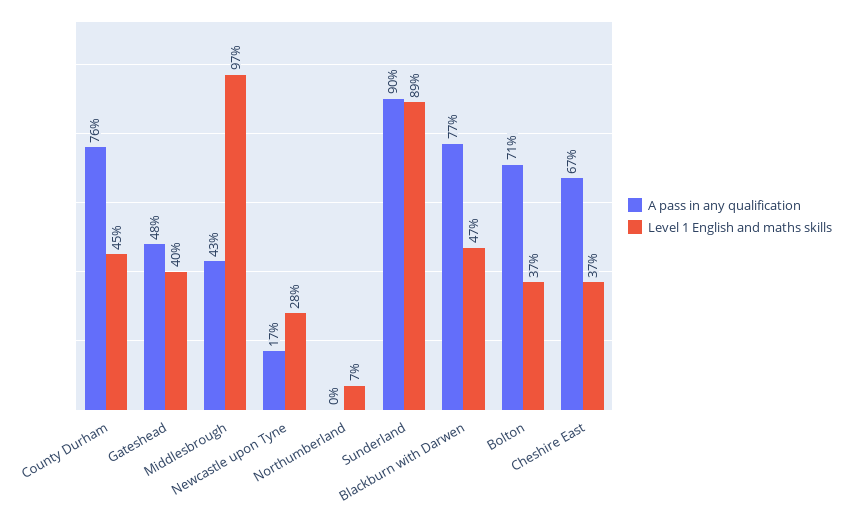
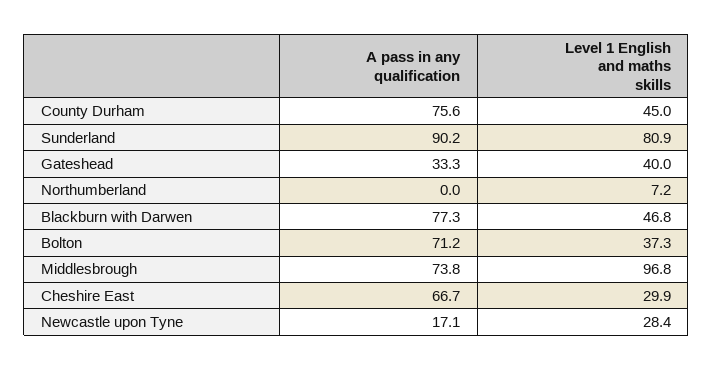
A pass in any qualification, Gateshead: 48 -> 33.3
A pass in any qualification, Middlesbrough: 43 -> 73.8
Level 1 English and maths skills, Sunderland: 89 -> 80.9
Level 1 English and maths skills, Cheshire East: 37 -> 29.9

